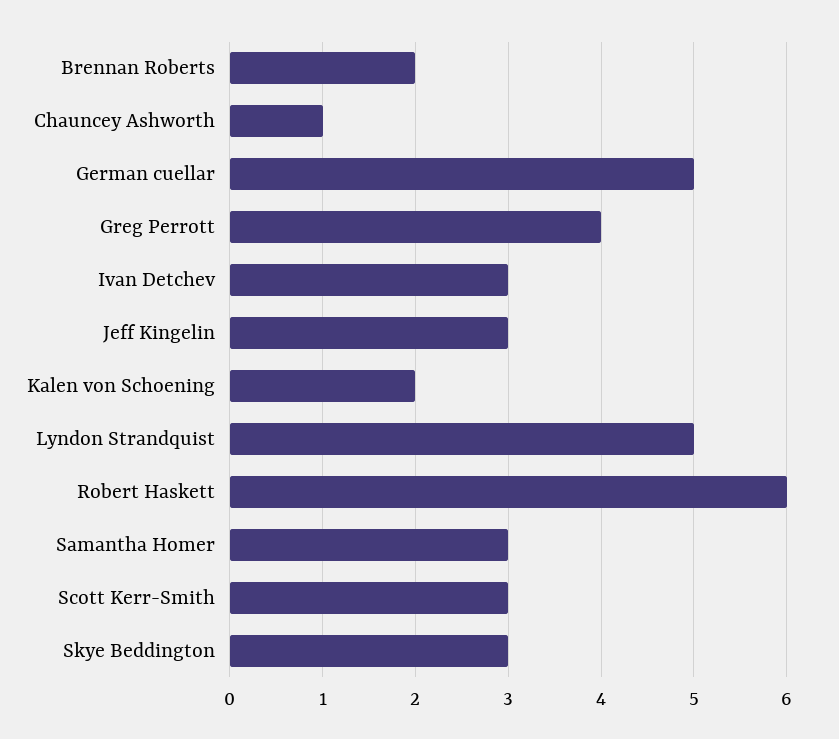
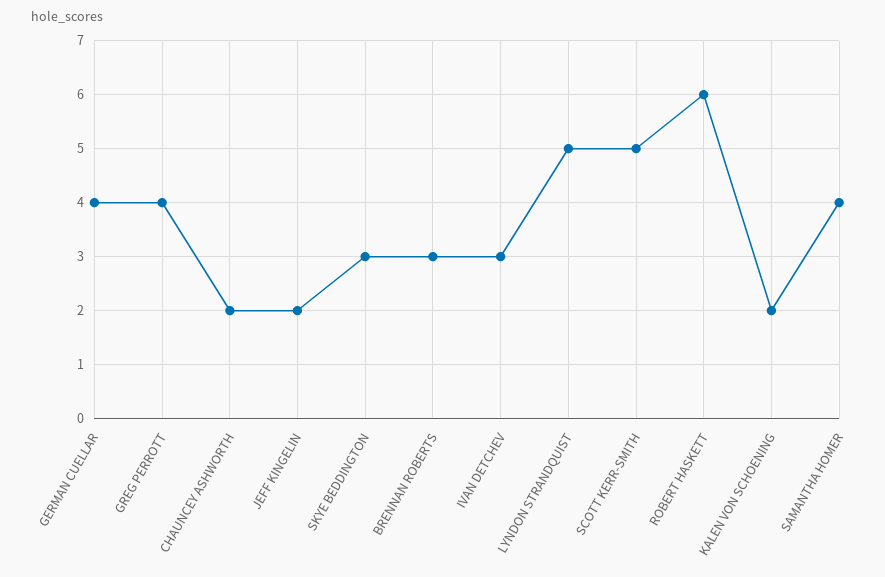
Brennan Roberts: 2 -> 3
Chauncey Ashworth: 1 -> 2
German cuellar: 5 -> 4
Jeff Kingelin: 3 -> 2
Samantha Homer: 3 -> 4
Scott Kerr-Smith: 3 -> 5

